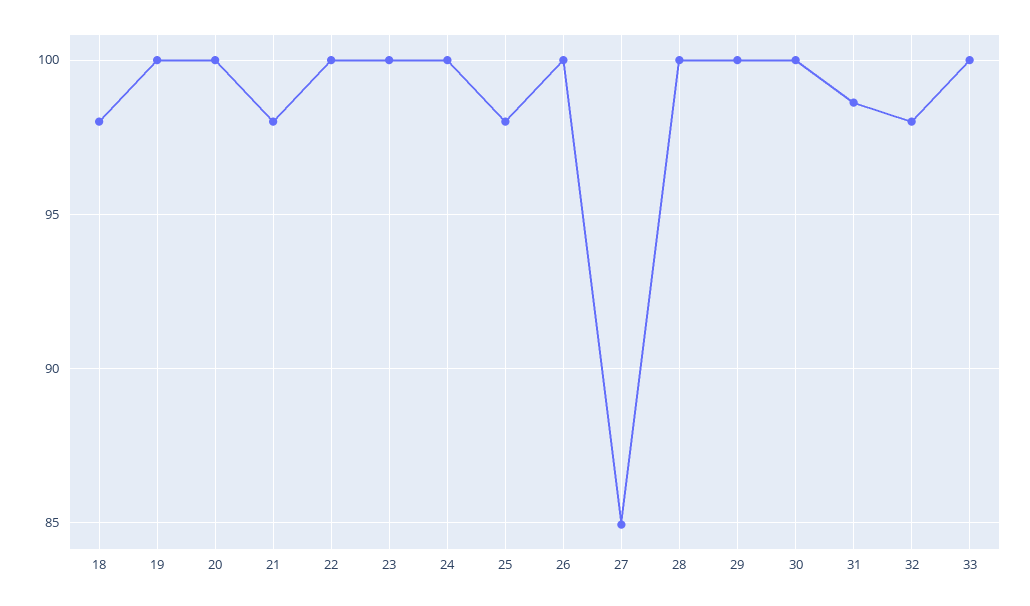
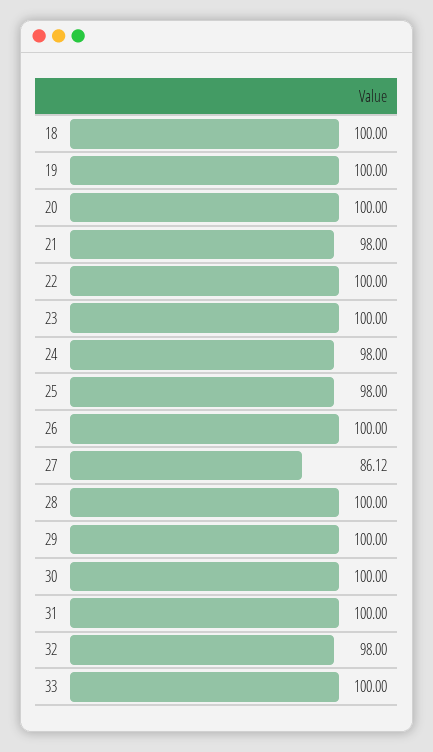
18: 98 -> 100
24: 100 -> 98
27: 85 -> 86.12
31: 98.5 -> 100

